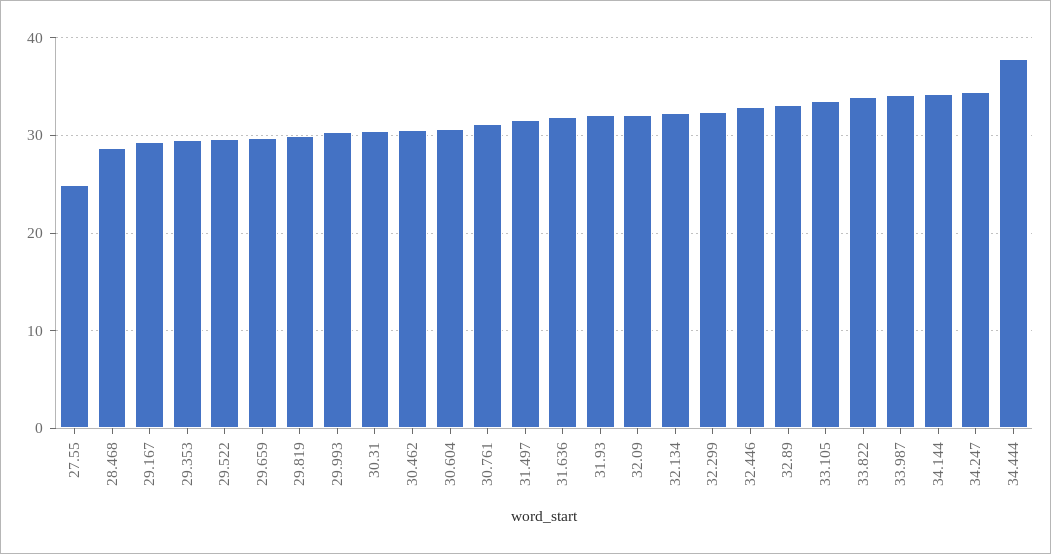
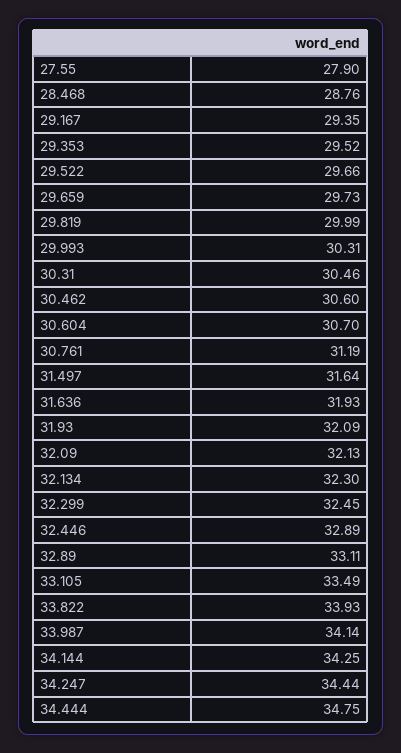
27.55: 25 -> 27.9
34.444: 38 -> 34.75

